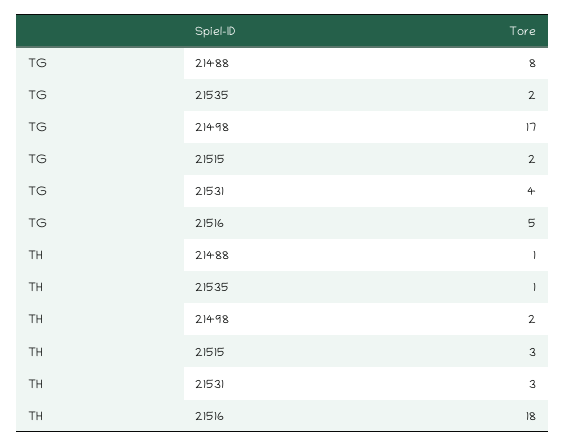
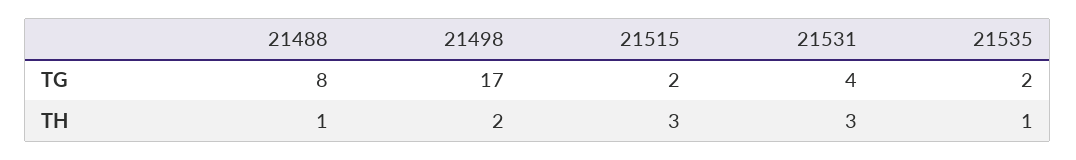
TG, 21516: 5 -> none
TH, 21516: 18 -> none

